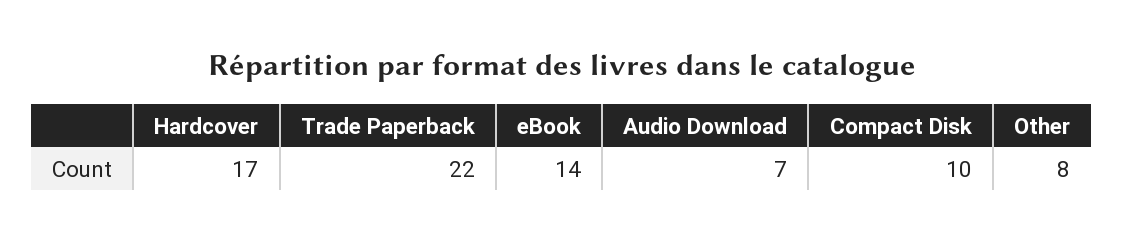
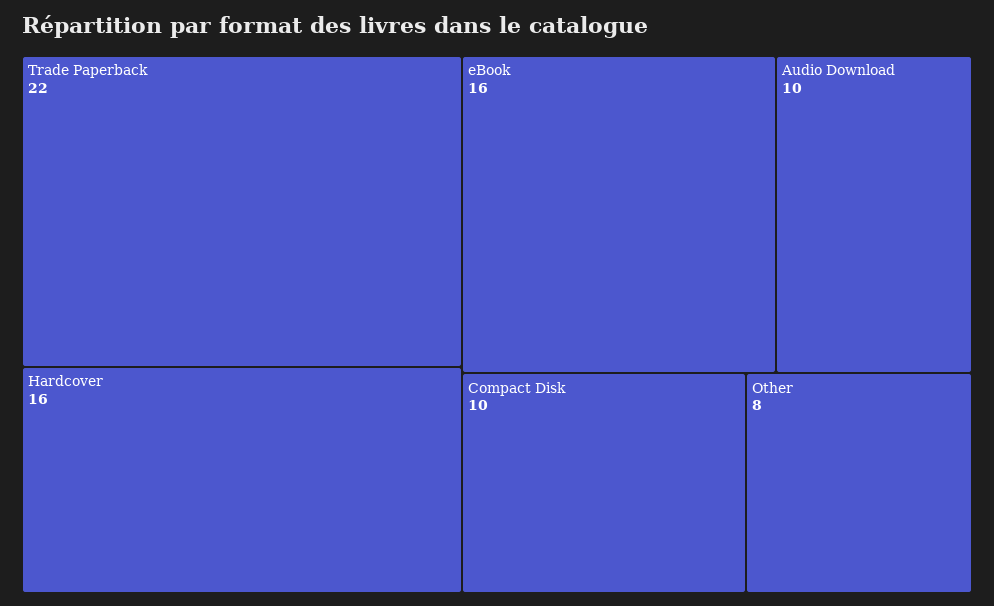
Hardcover: 17 -> 16
eBook: 14 -> 16
Audio Download: 7 -> 10

